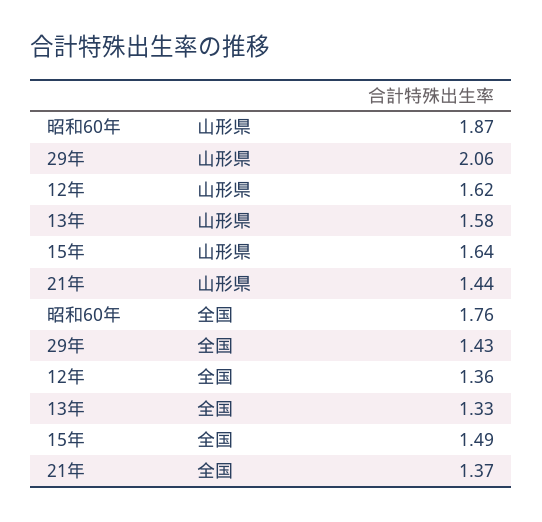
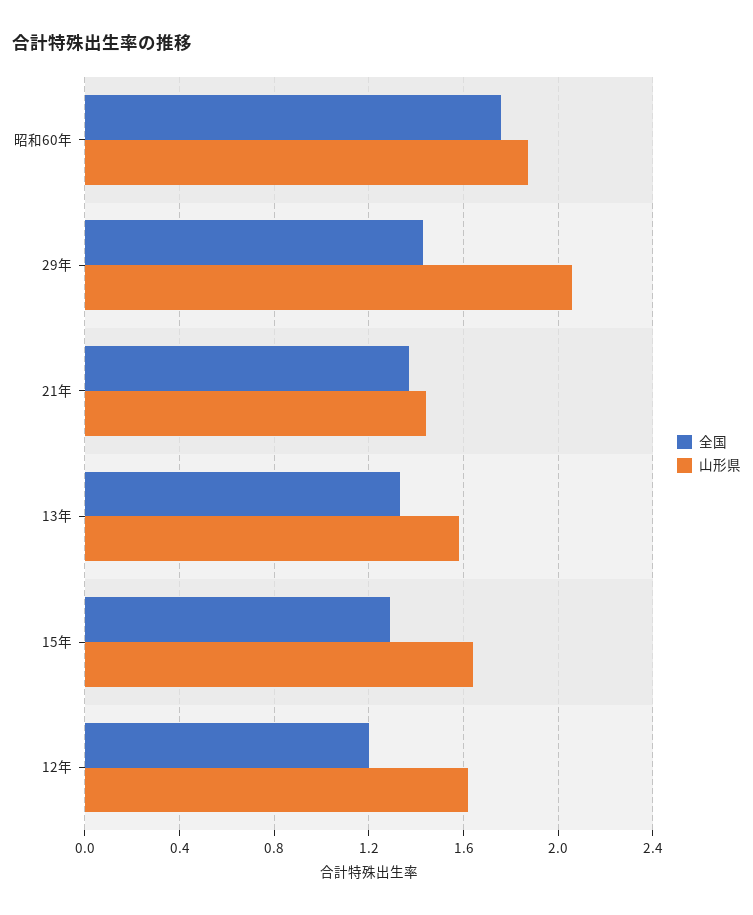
全国, 12年: 1.36 -> 1.2
全国, 15年: 1.49 -> 1.3

